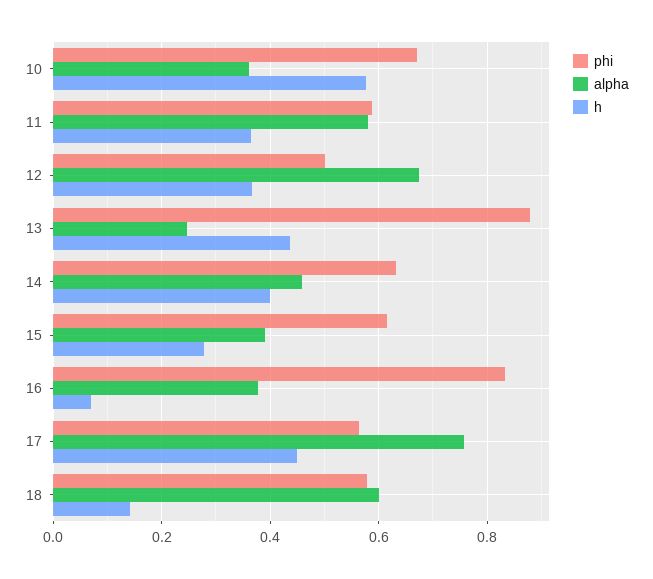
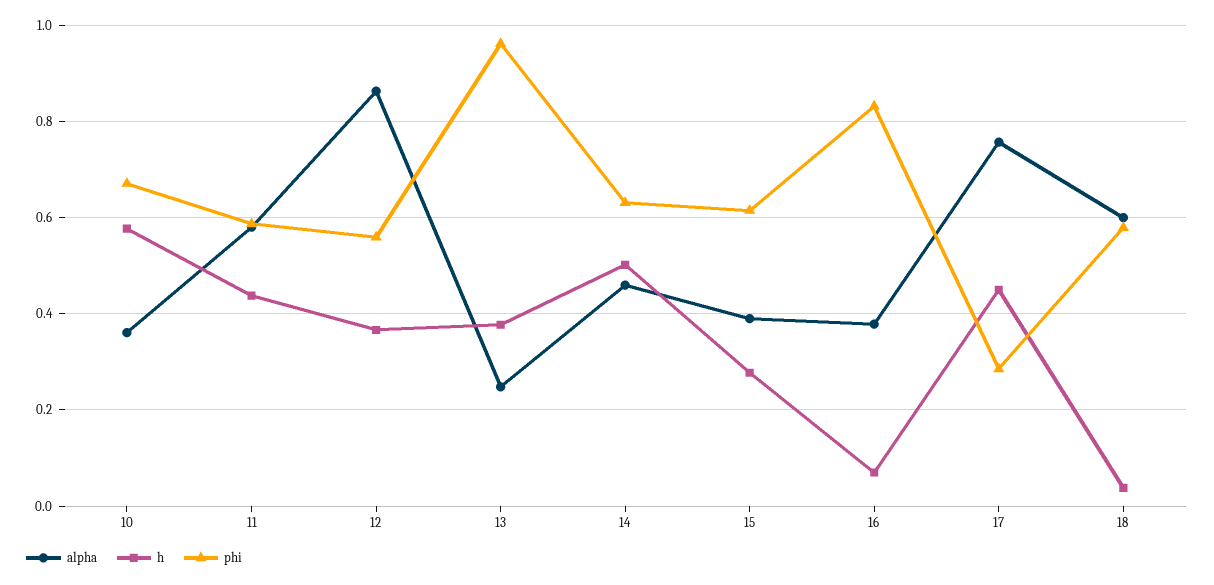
h, 11: 0.36 -> 0.44
phi, 12: 0.5 -> 0.56
alpha, 12: 0.68 -> 0.86
phi, 13: 0.88 -> 0.96
h, 13: 0.44 -> 0.38
h, 14: 0.4 -> 0.5
phi, 17: 0.56 -> 0.28
h, 18: 0.14 -> 0.04

